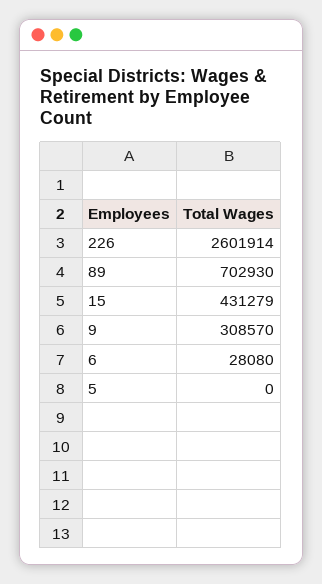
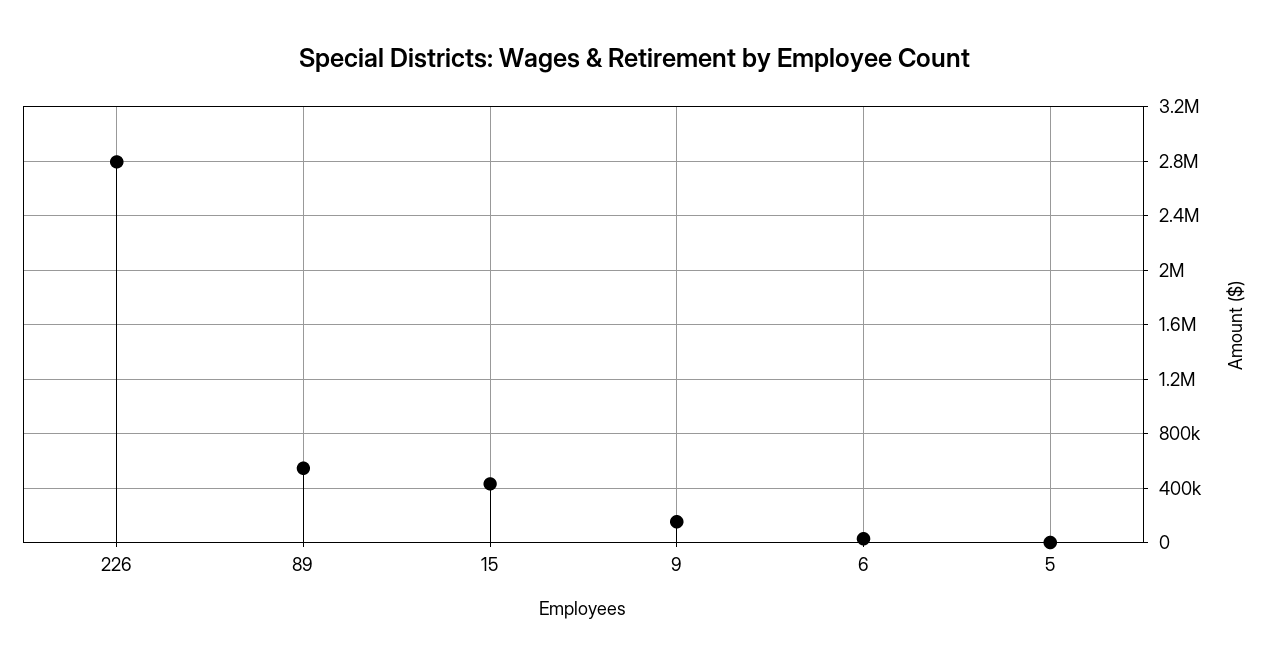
226: 2601914 -> 2800000
89: 702930 -> 550000
9: 308570 -> 150000

